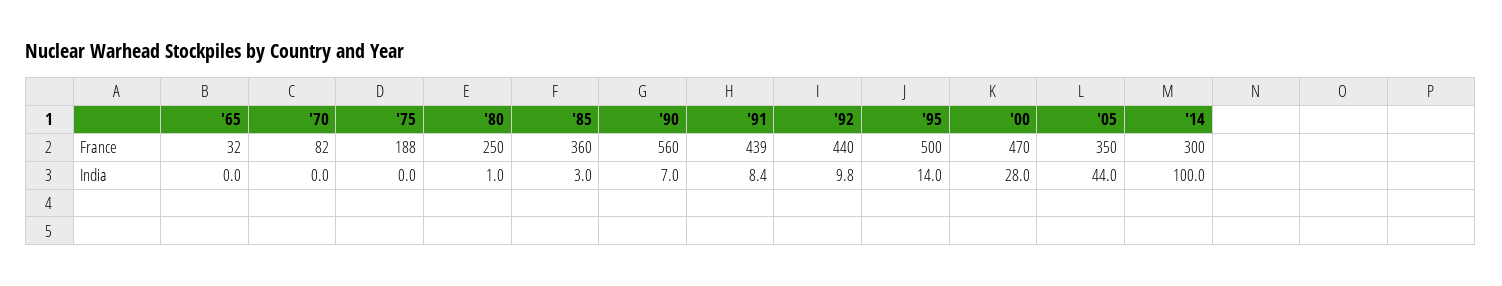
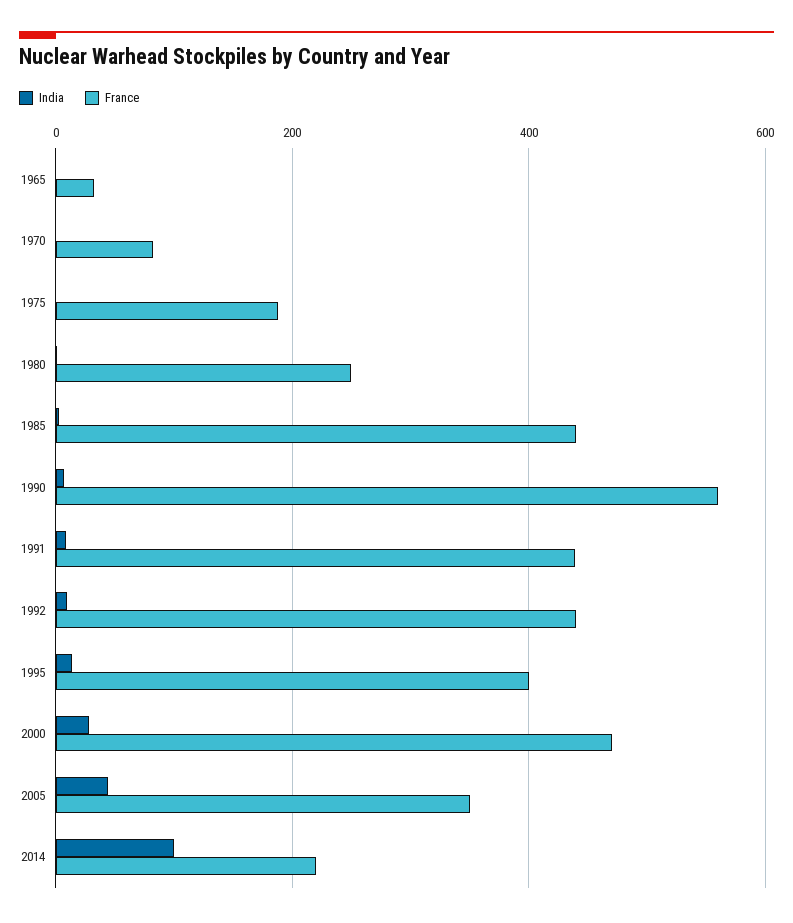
France, '85: 360 -> 440
France, '95: 500 -> 400
France, '14: 300 -> 220

